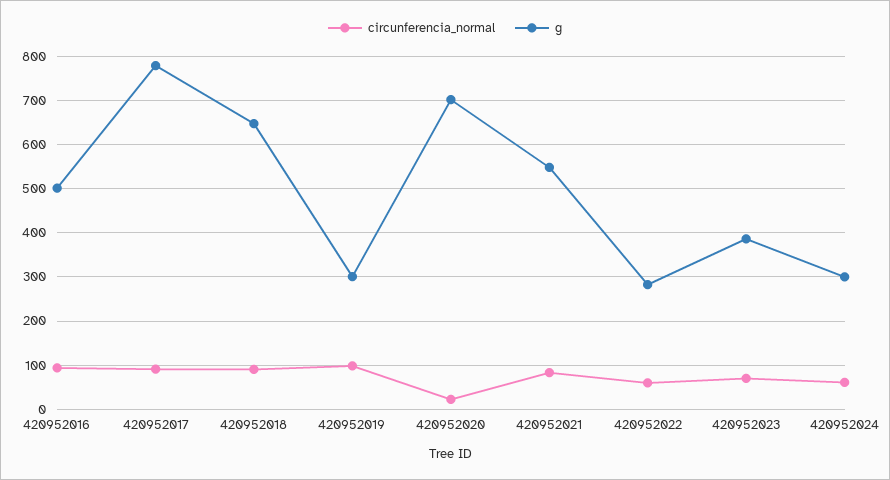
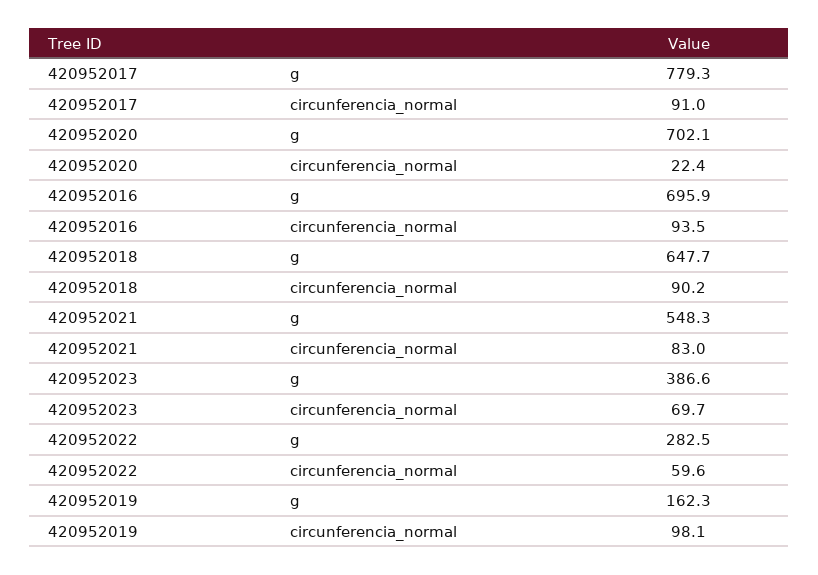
g, 420952016: 500 -> 695.9
g, 420952019: 300 -> 162.3
circunferencia_normal, 420952024: 60 -> none
g, 420952024: 300 -> none

